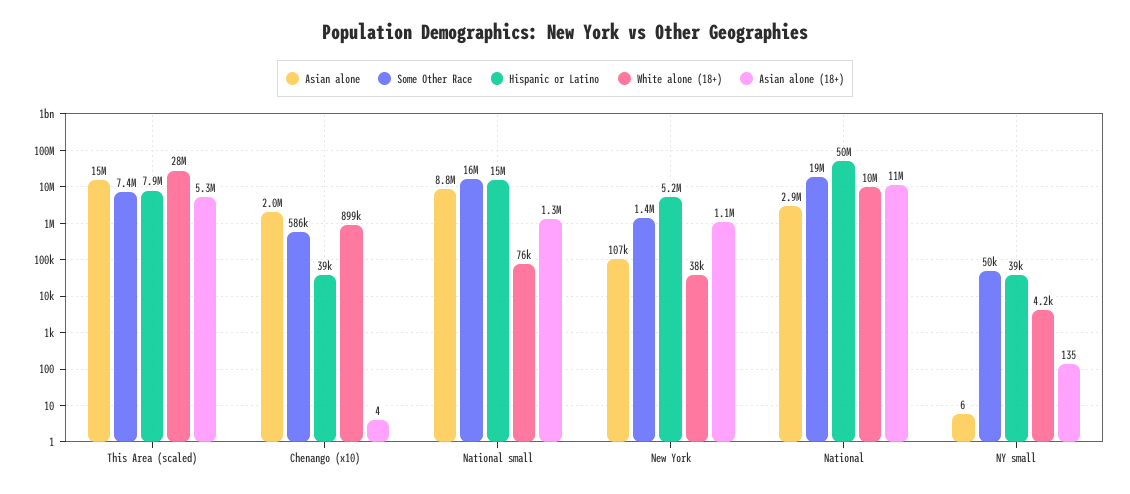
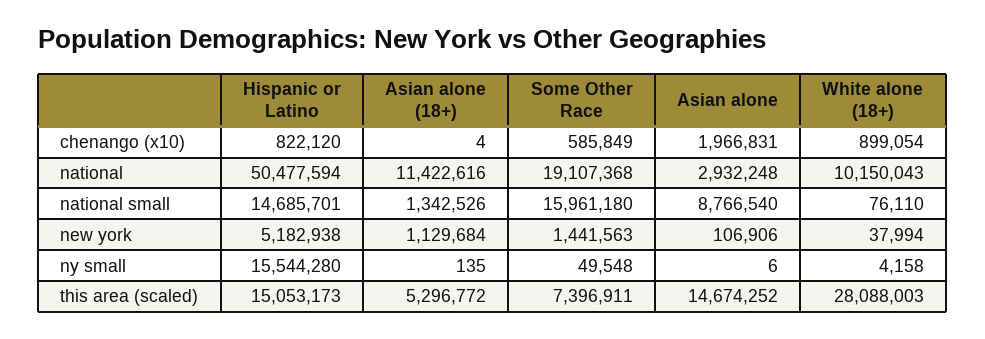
Hispanic or Latino, This Area (scaled): 7900000 -> 15053173
Hispanic or Latino, Chenango (x10): 39000 -> 822120
Hispanic or Latino, NY small: 39000 -> 15544280

